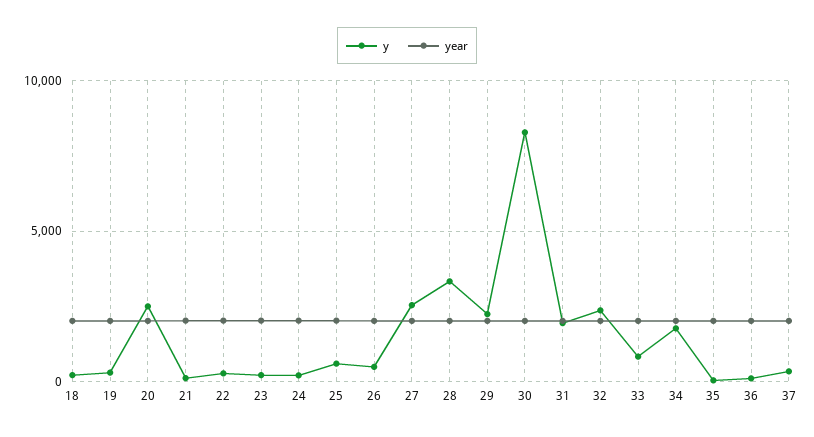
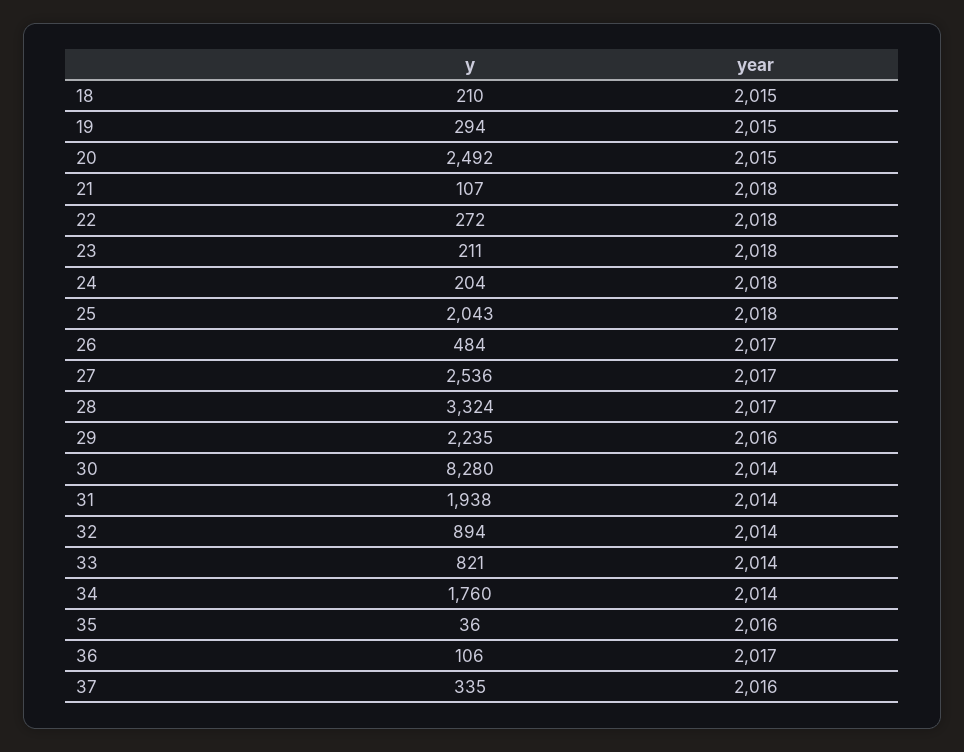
y, 25: 500 -> 2043
y, 32: 2500 -> 894

